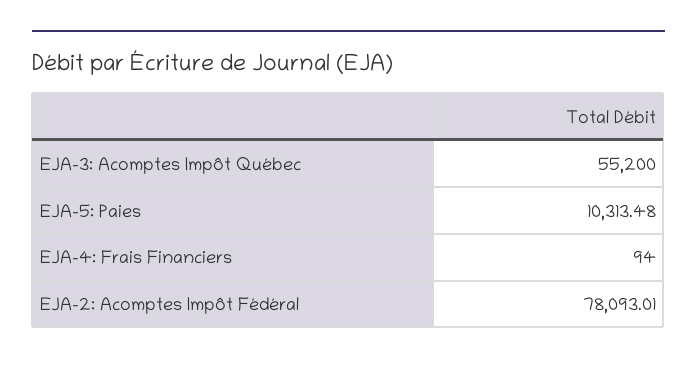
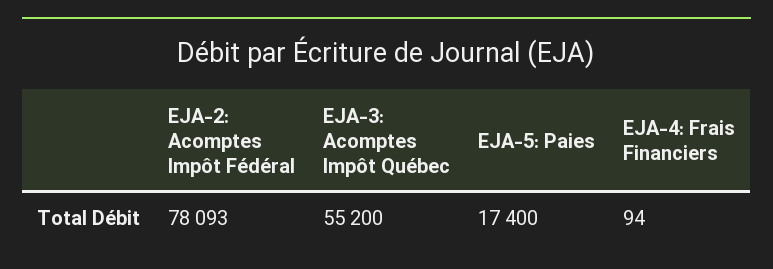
EJA-5: Paies: 10313.48 -> 17400
EJA-2: Acomptes Impôt Fédéral: 78093.01 -> 78093

